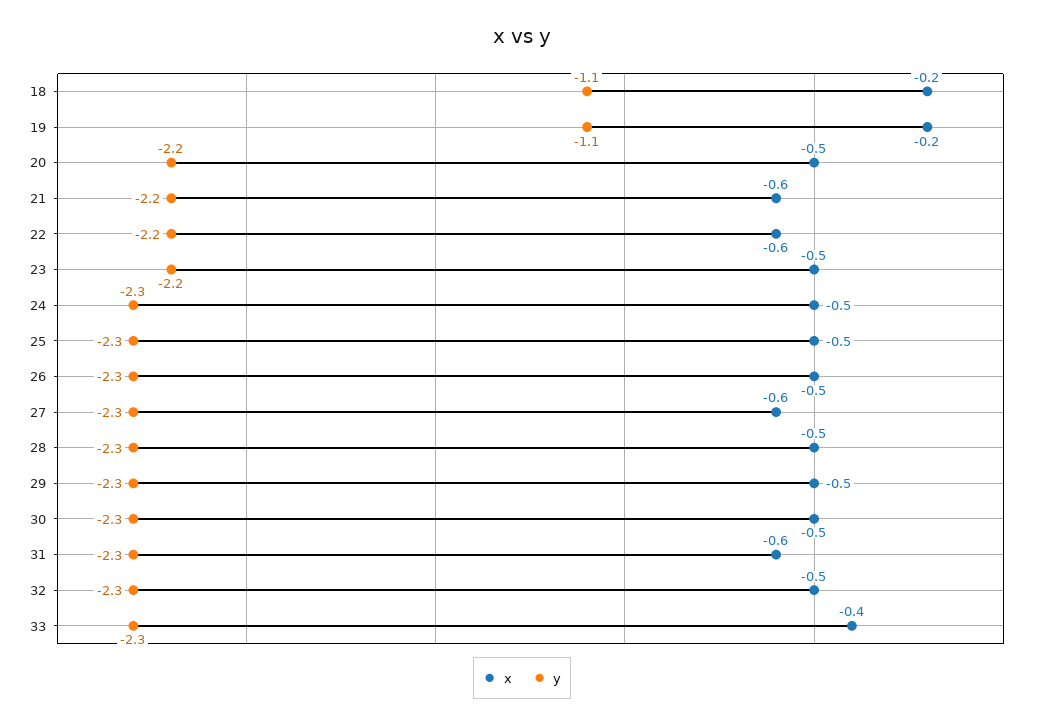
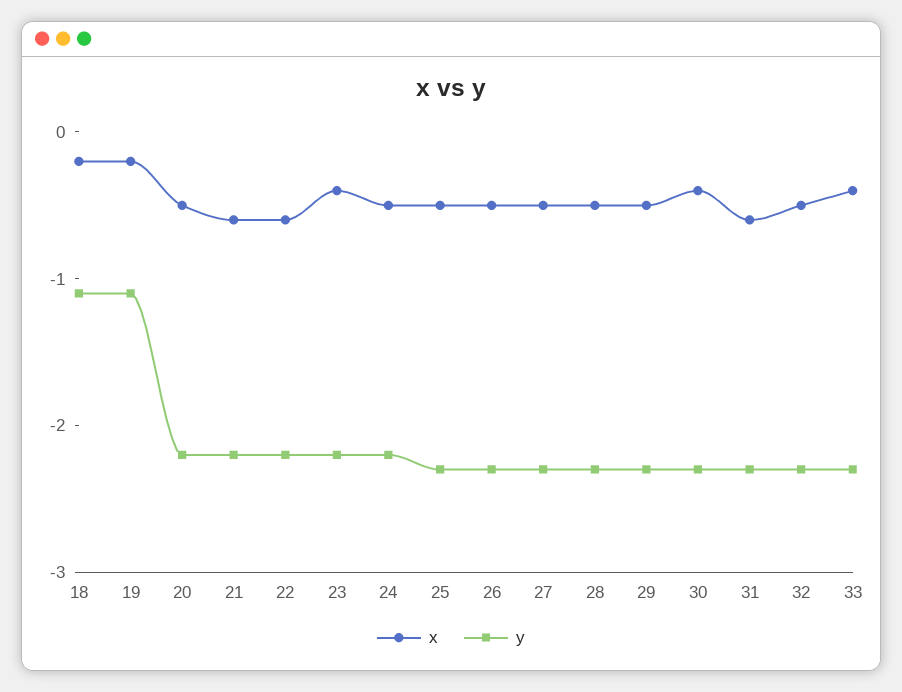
x, 23: -0.5 -> -0.4
y, 24: -2.3 -> -2.2
x, 27: -0.6 -> -0.5
x, 30: -0.5 -> -0.4

